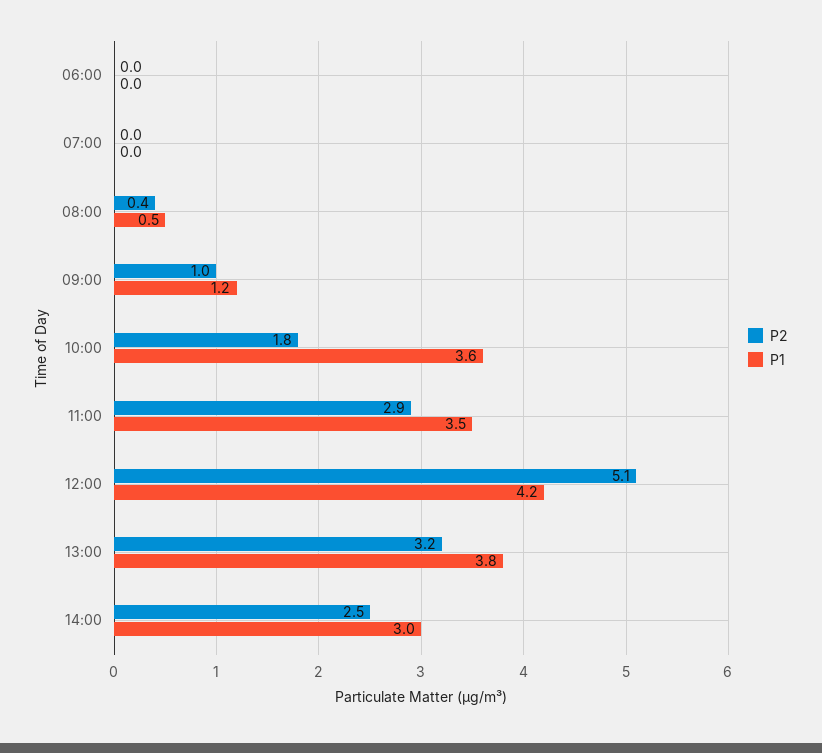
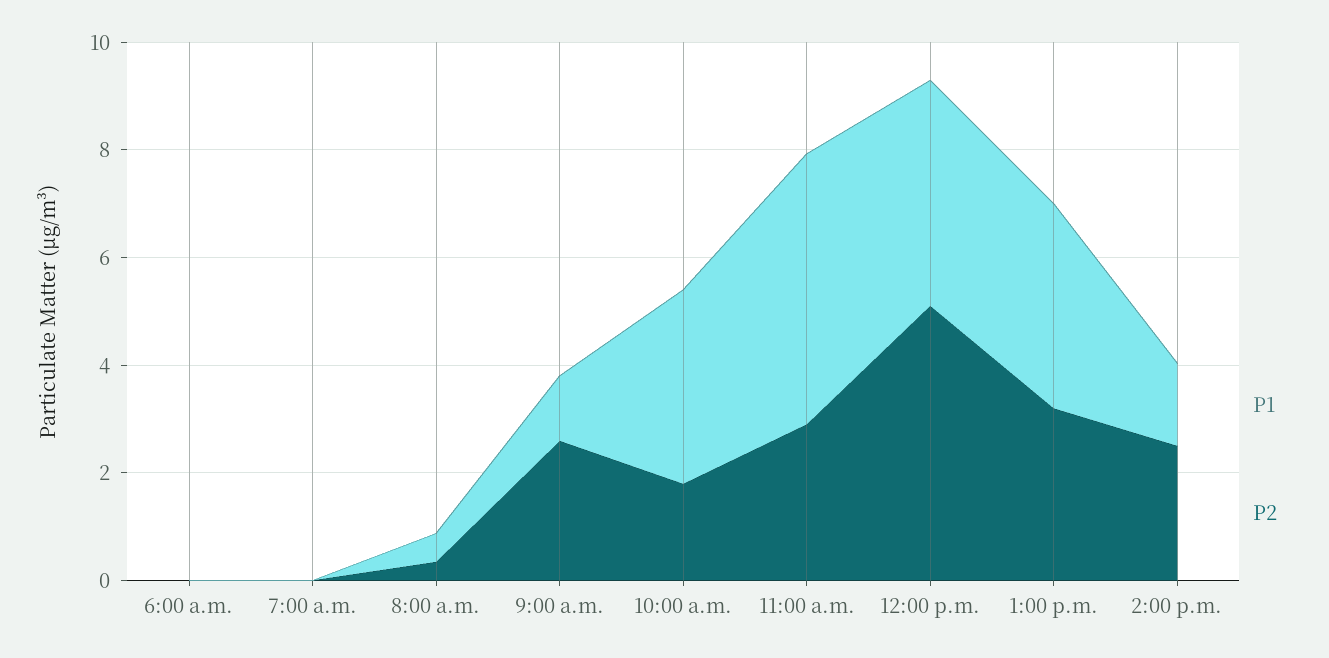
P2, 09:00: 1 -> 2.5
P1, 11:00: 3.5 -> 5
P1, 14:00: 3 -> 1.5

